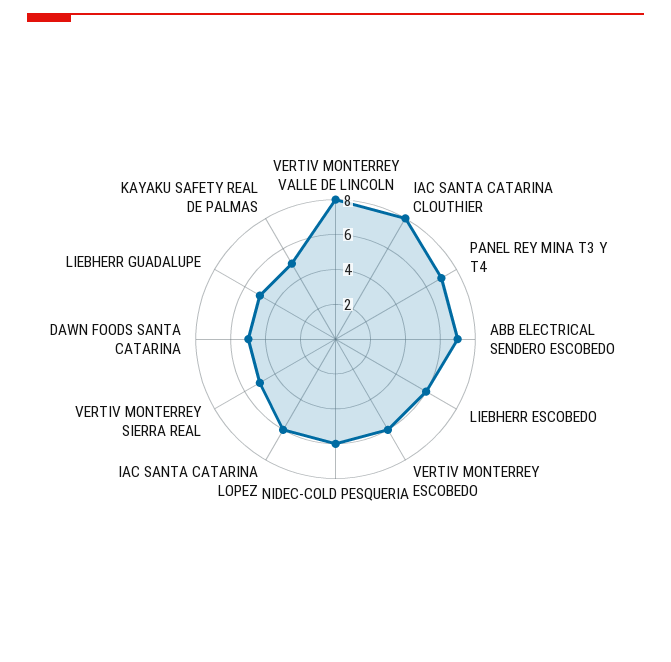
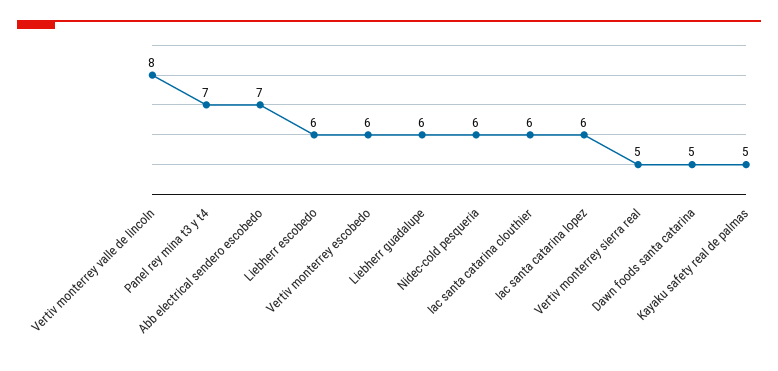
IAC SANTA CATARINA CLOUTHIER: 8 -> 6
LIEBHERR GUADALUPE: 5 -> 6

